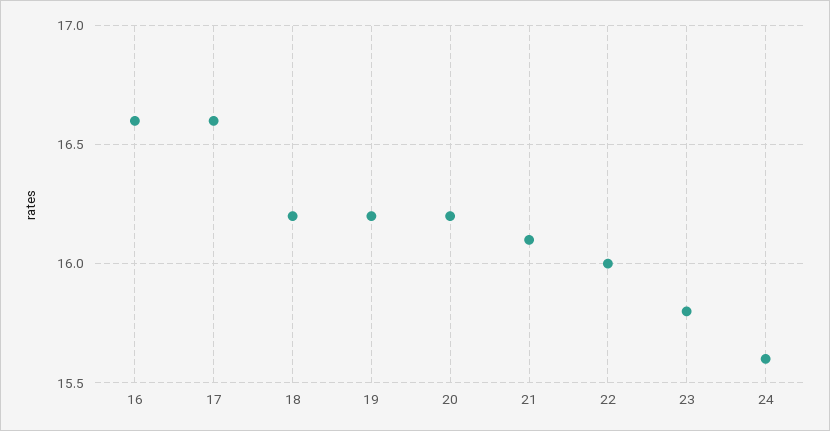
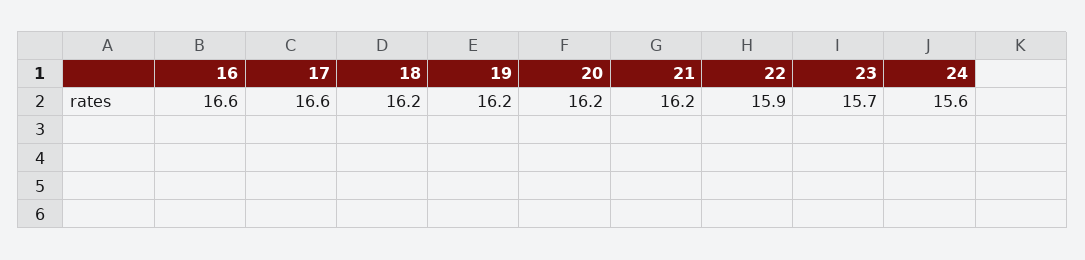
21: 16.1 -> 16.2
22: 16 -> 15.9
23: 15.8 -> 15.7

